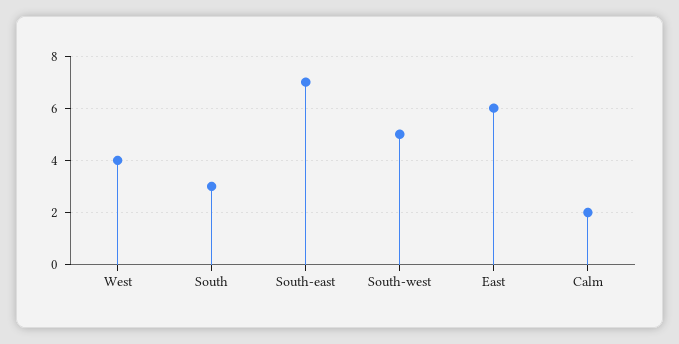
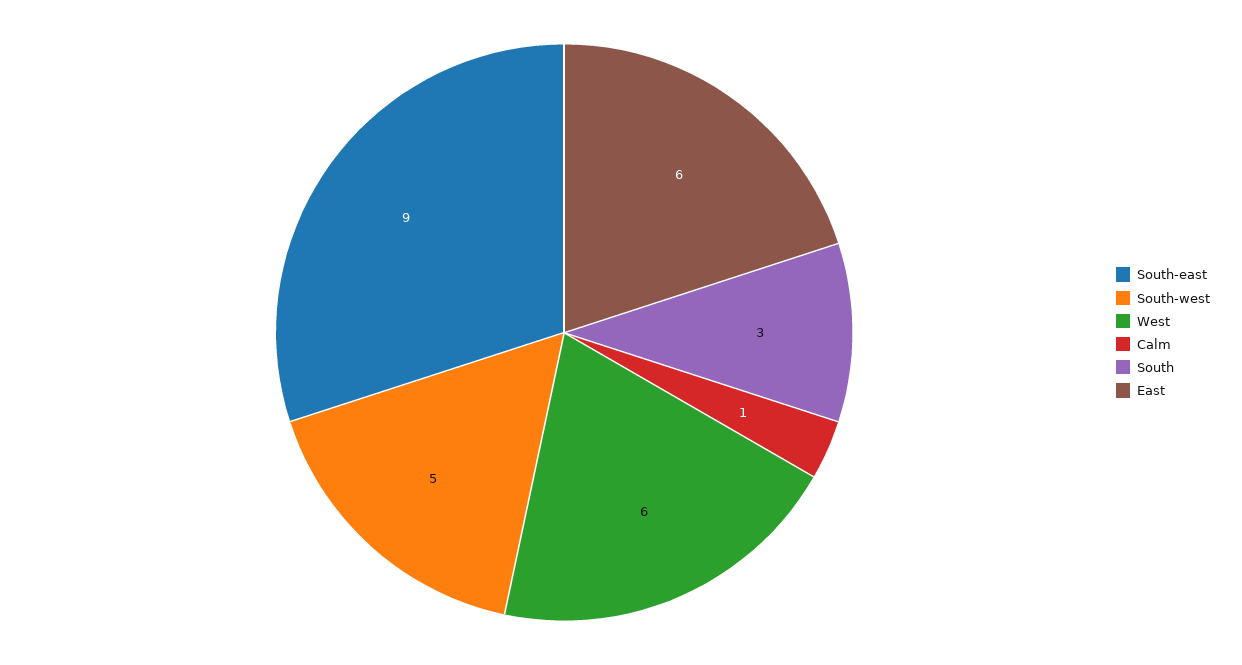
West: 4 -> 6
South-east: 7 -> 9
Calm: 2 -> 1

